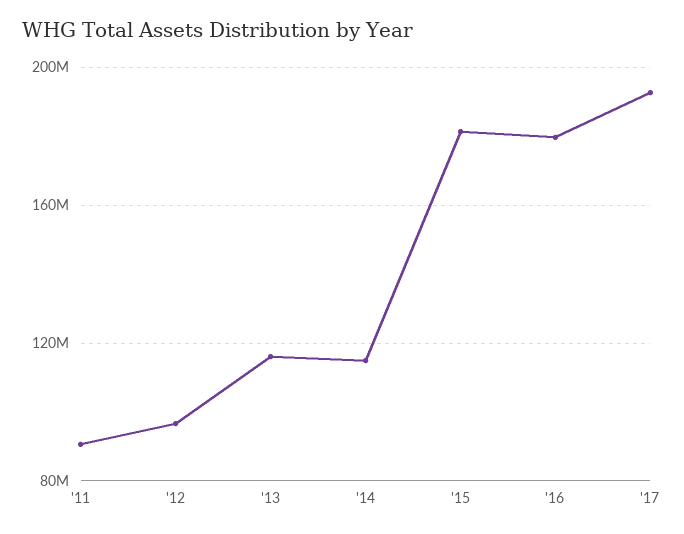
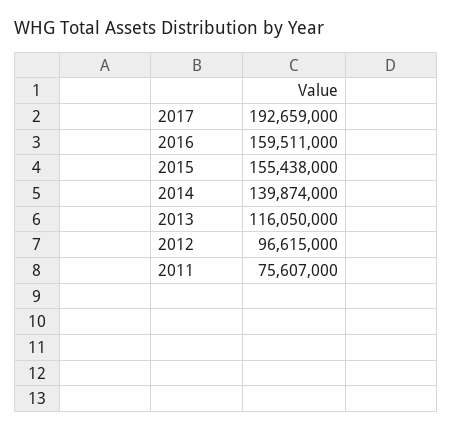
'11: 90000000 -> 75607000
'14: 115000000 -> 139874000
'15: 180000000 -> 155438000
'16: 180000000 -> 159511000

